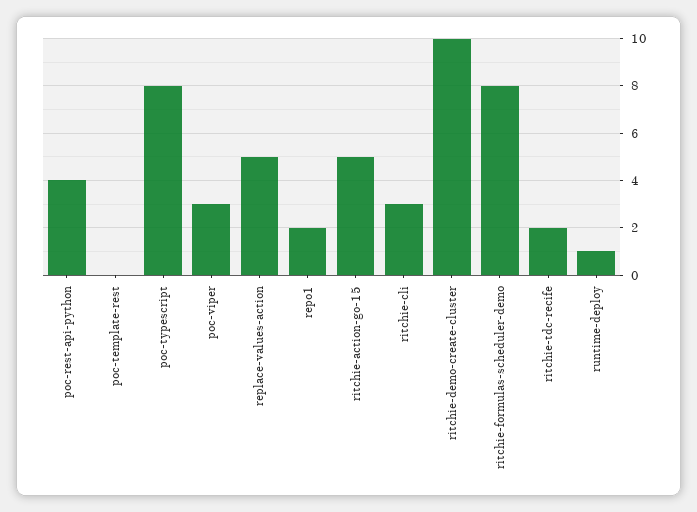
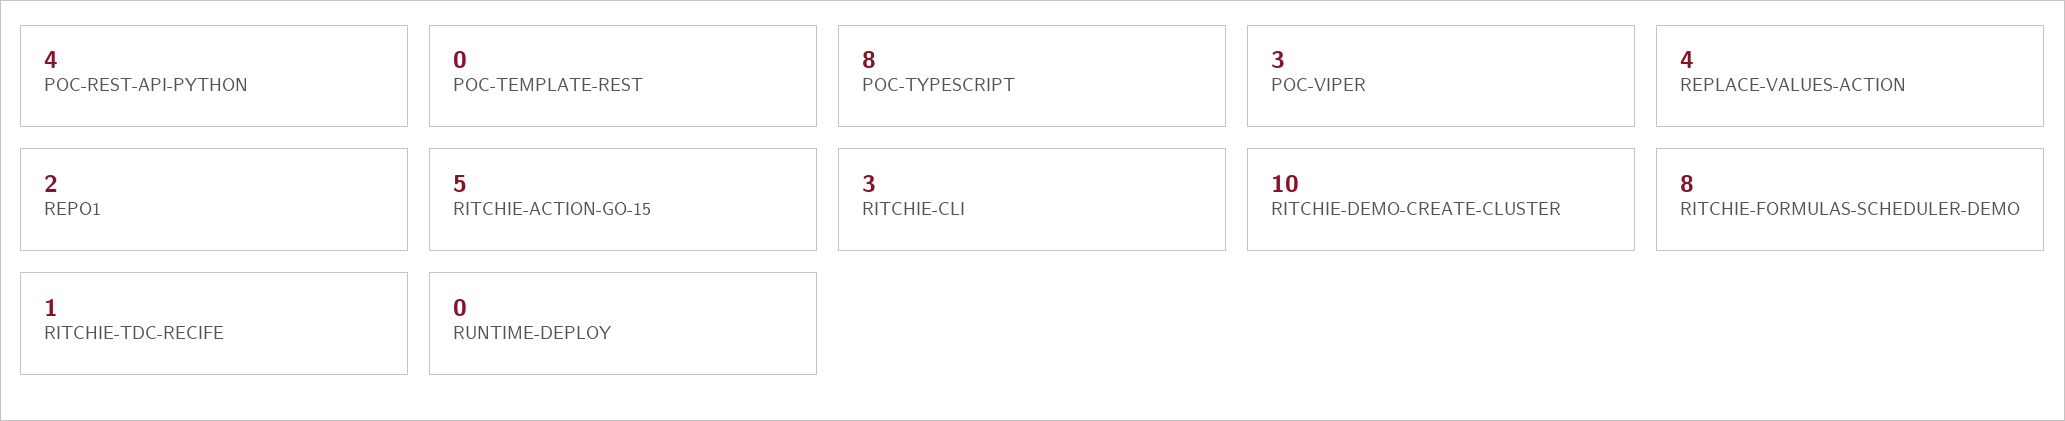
replace-values-action: 5 -> 4
ritchie-tdc-recife: 2 -> 1
runtime-deploy: 1 -> 0

